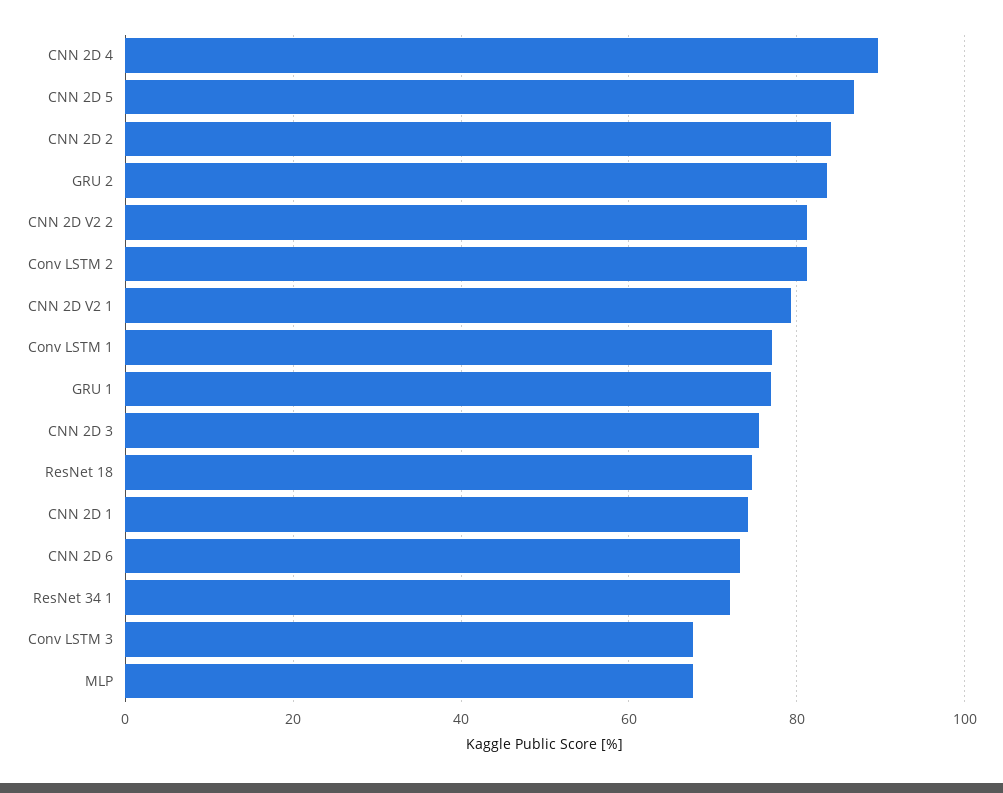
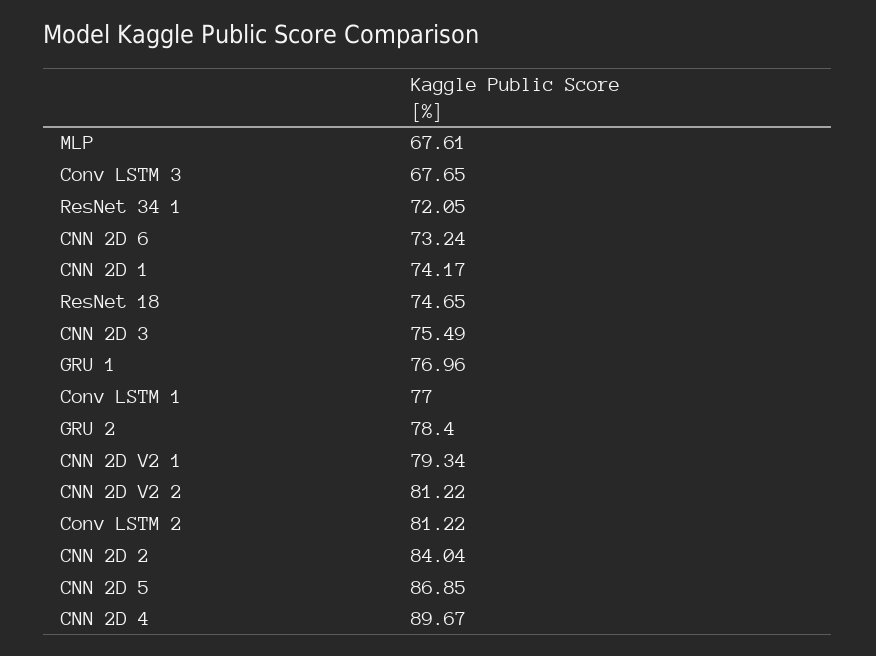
GRU 2: 84 -> 78.4

